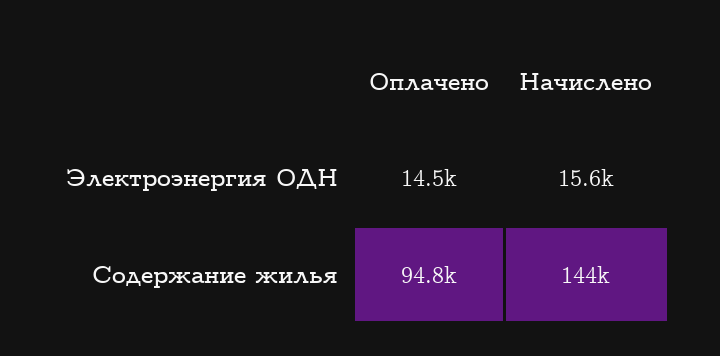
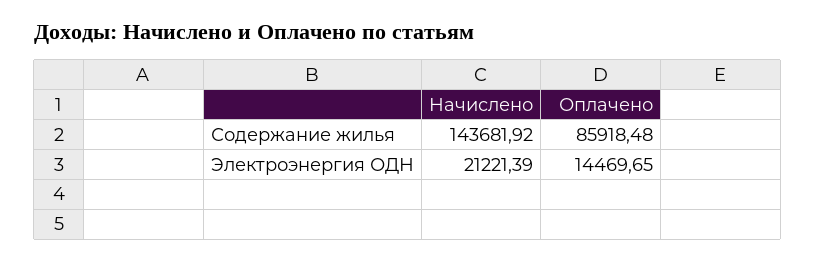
Начислено, Электроэнергия ОДН: 15600 -> 21221.39
Оплачено, Содержание жилья: 94800 -> 85918.48

